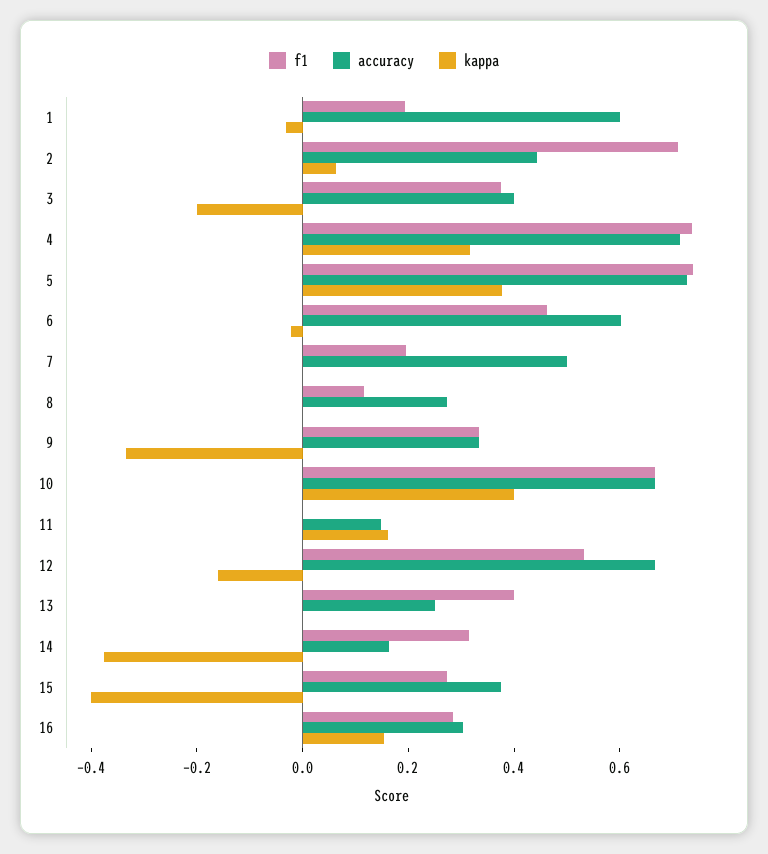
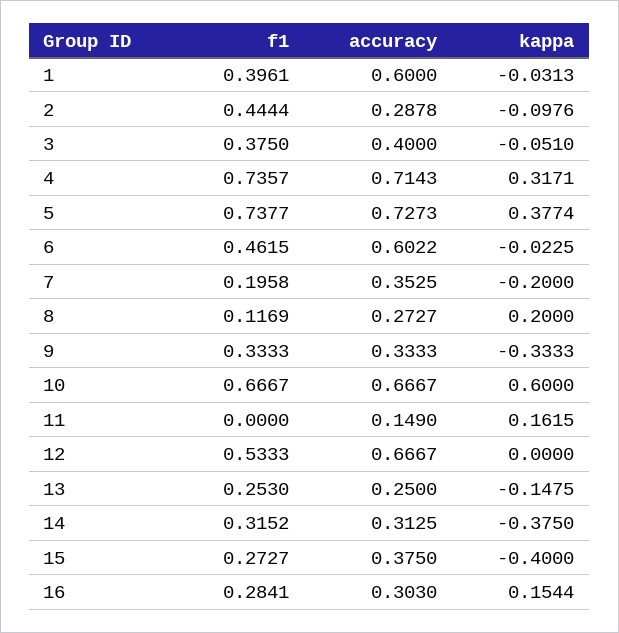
f1, 1: 0.2 -> 0.3961
f1, 2: 0.7 -> 0.4444
accuracy, 2: 0.45 -> 0.2878
kappa, 2: 0.05 -> -0.0976
kappa, 3: -0.2 -> -0.051
accuracy, 7: 0.5 -> 0.3525
kappa, 7: 0 -> -0.2
kappa, 8: 0 -> 0.2
kappa, 10: 0.4 -> 0.6
kappa, 12: -0.15 -> 0
f1, 13: 0.4 -> 0.253
kappa, 13: 0 -> -0.1475
accuracy, 14: 0.15 -> 0.3125

